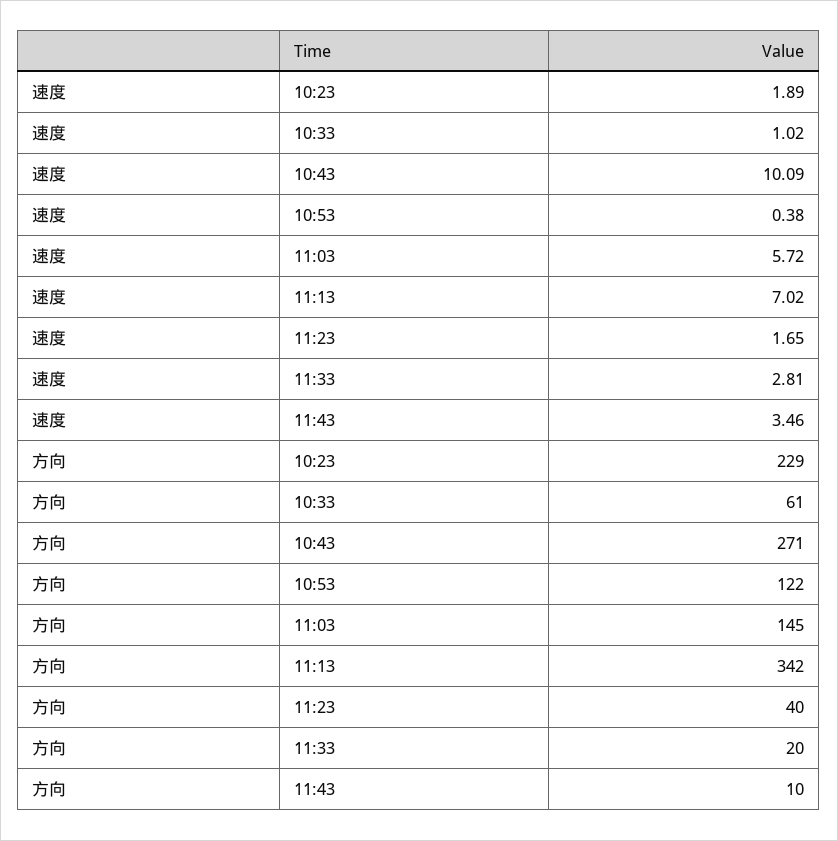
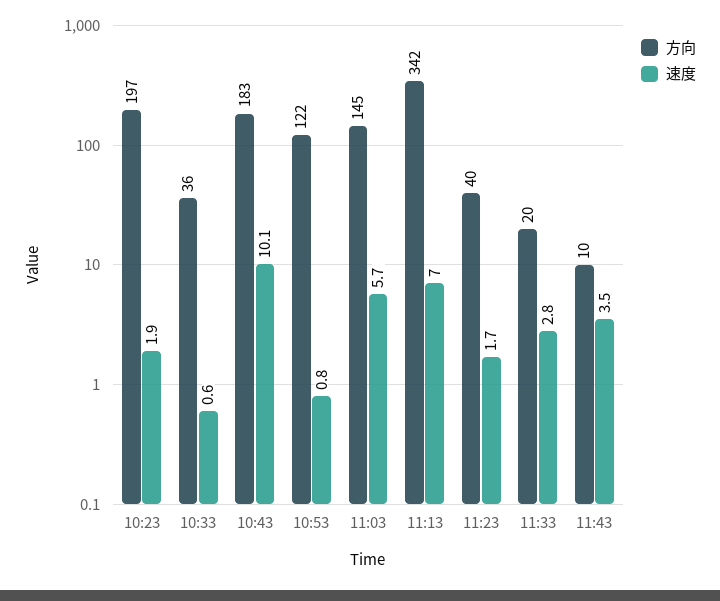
速度, 10:33: 1.02 -> 0.6
速度, 10:53: 0.38 -> 0.8
方向, 10:23: 229 -> 197
方向, 10:33: 61 -> 36
方向, 10:43: 271 -> 183

